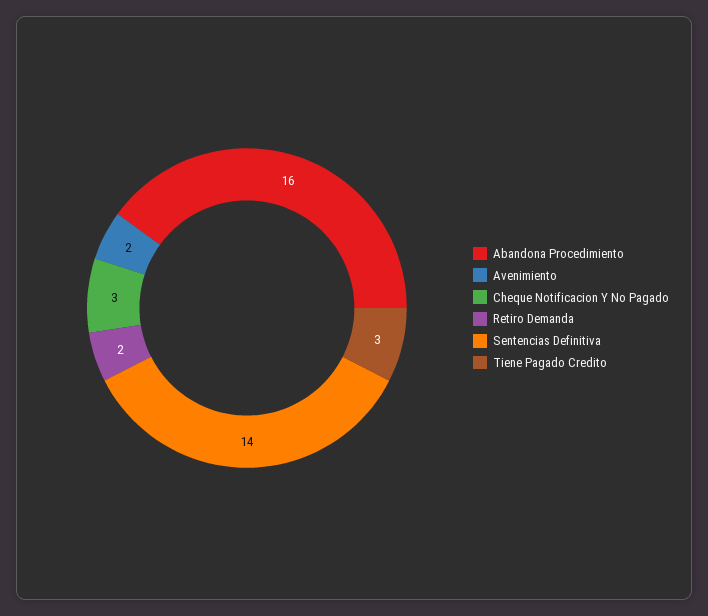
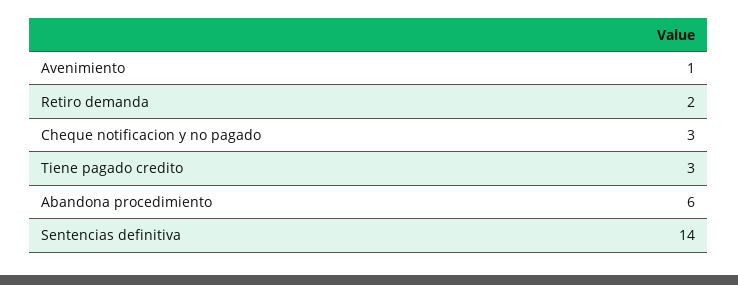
Abandona Procedimiento: 16 -> 6
Avenimiento: 2 -> 1

